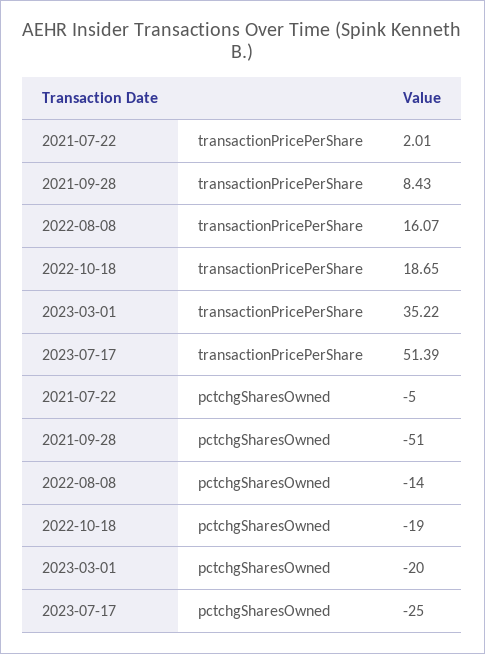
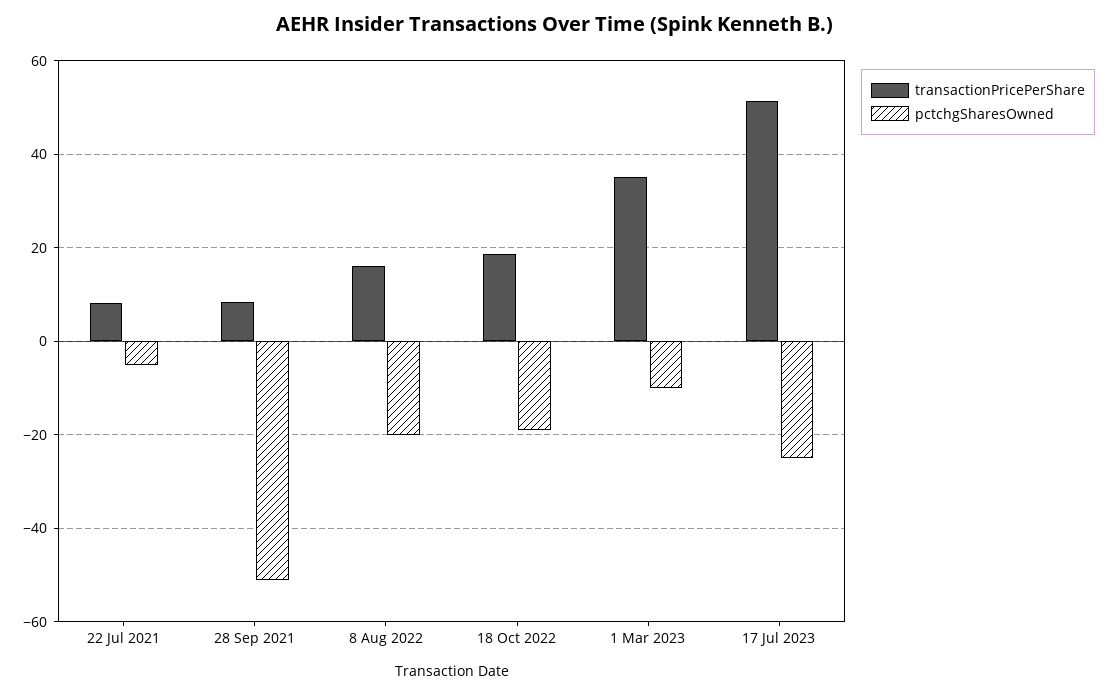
transactionPricePerShare, 2021-07-22: 2.01 -> 8
pctchgSharesOwned, 2022-08-08: -14 -> -20
pctchgSharesOwned, 2023-03-01: -20 -> -10

